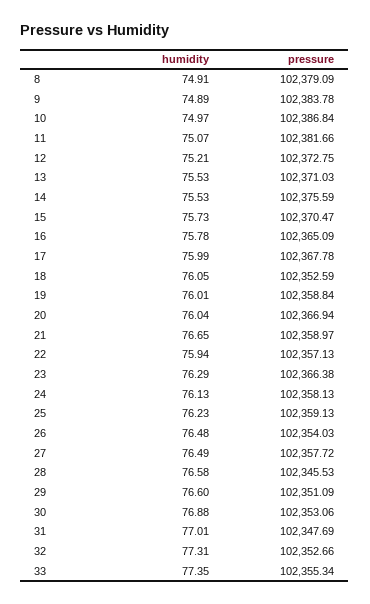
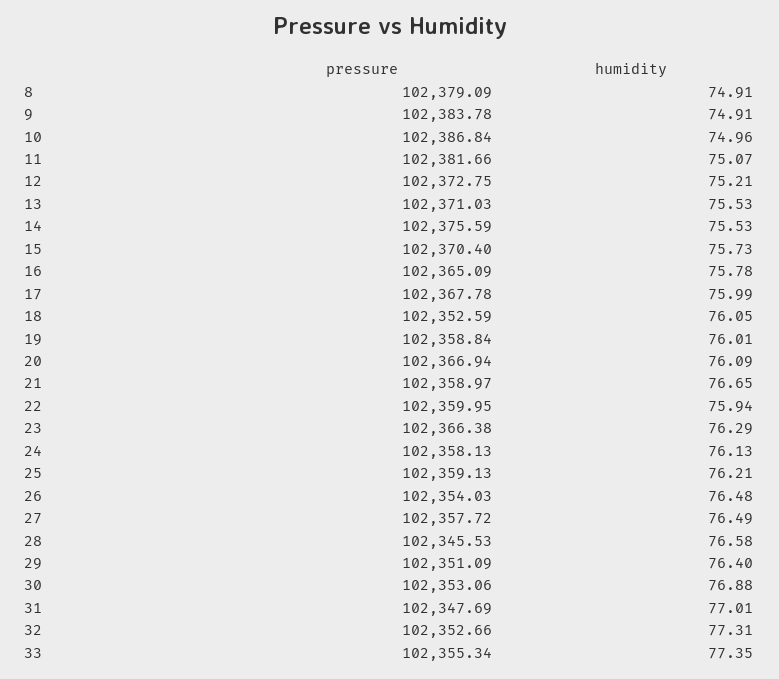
humidity, 9: 74.89 -> 74.91
humidity, 10: 74.97 -> 74.96
pressure, 15: 102370.47 -> 102370.4
humidity, 20: 76.04 -> 76.09
pressure, 22: 102357.13 -> 102359.95
humidity, 25: 76.23 -> 76.21
humidity, 29: 76.6 -> 76.4

